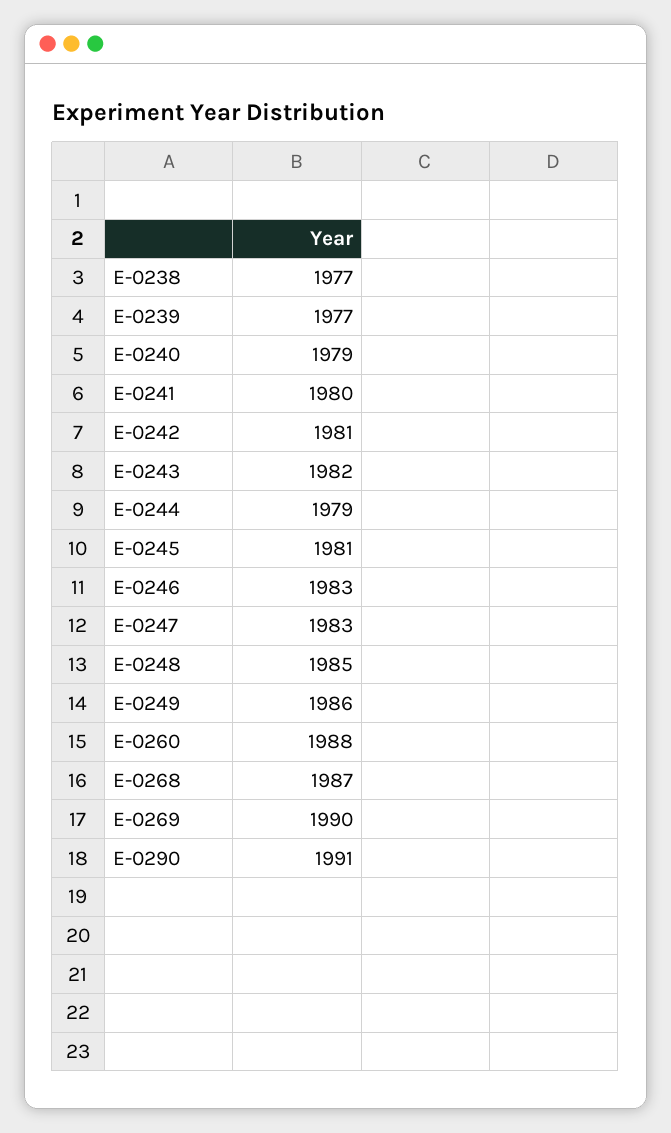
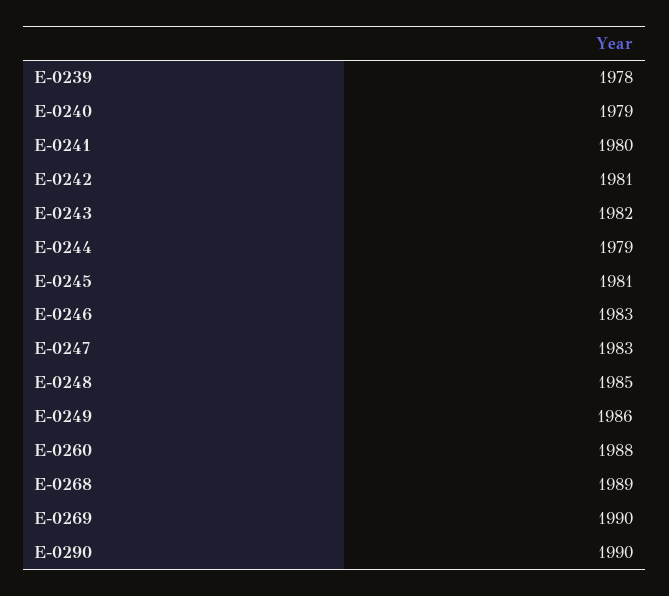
E-0238: 1977 -> none
E-0239: 1977 -> 1978
E-0268: 1987 -> 1989
E-0290: 1991 -> 1990

